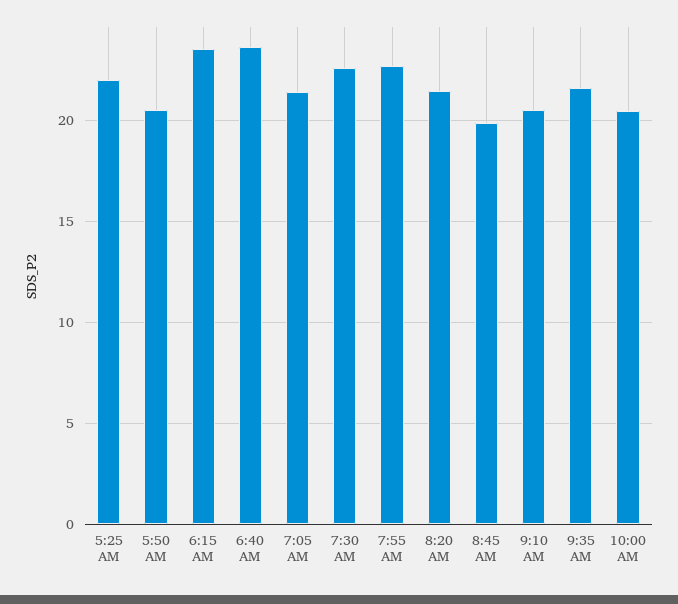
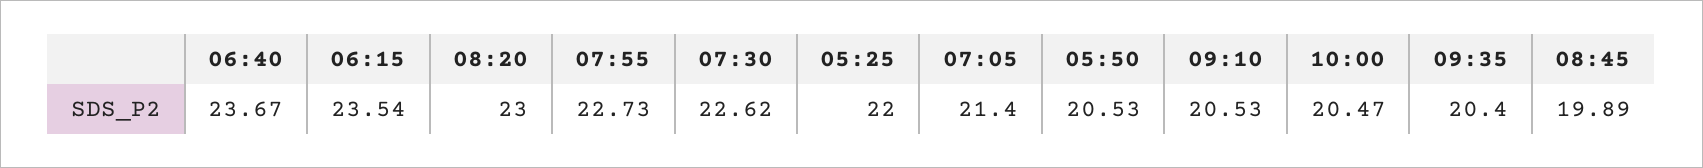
8:20 AM: 21.5 -> 23
9:35 AM: 21.5 -> 20.4

